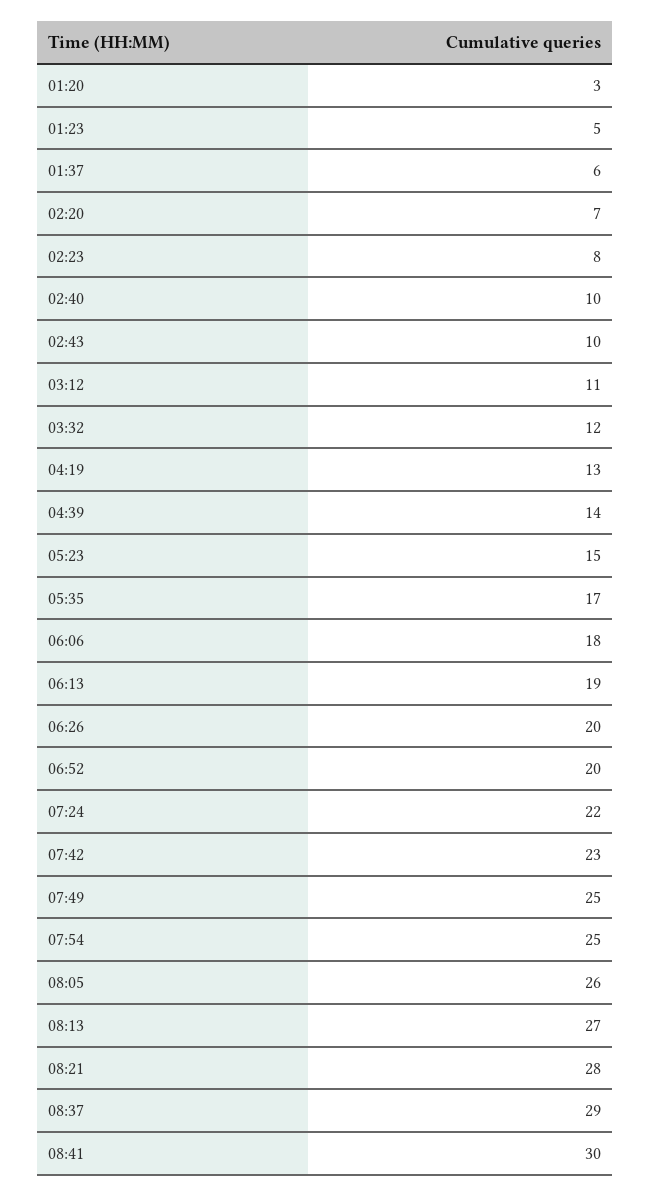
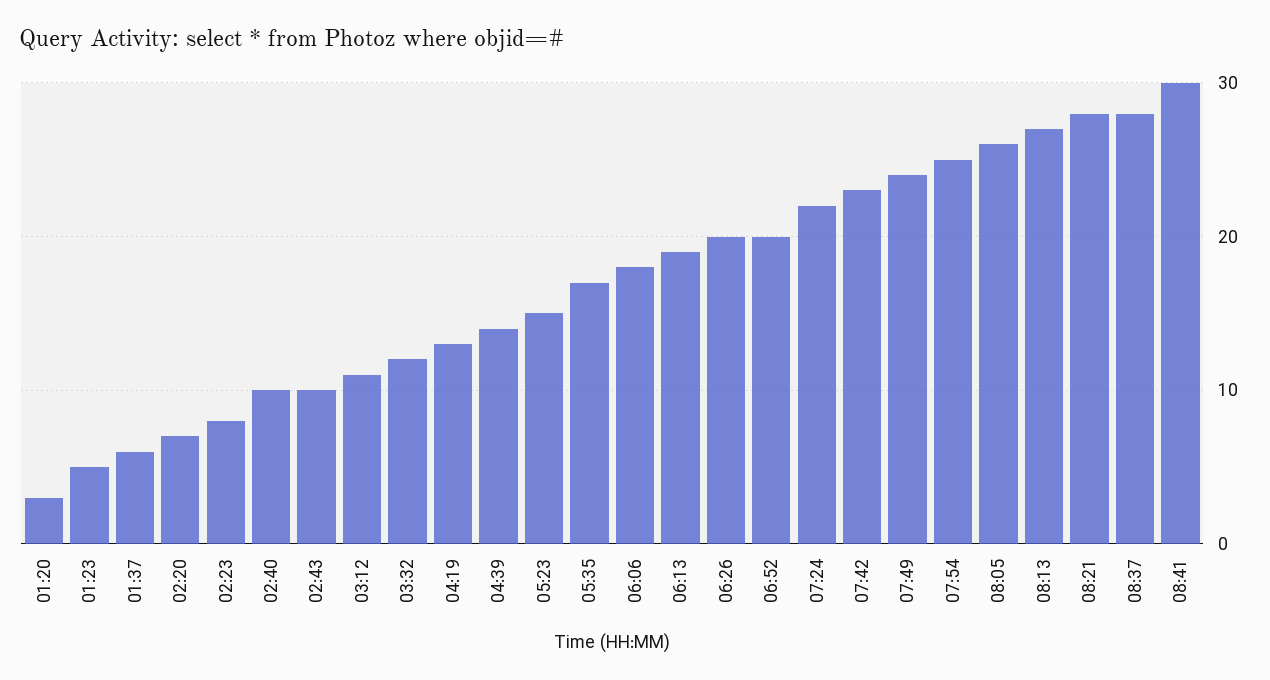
07:49: 25 -> 24
08:37: 29 -> 28

